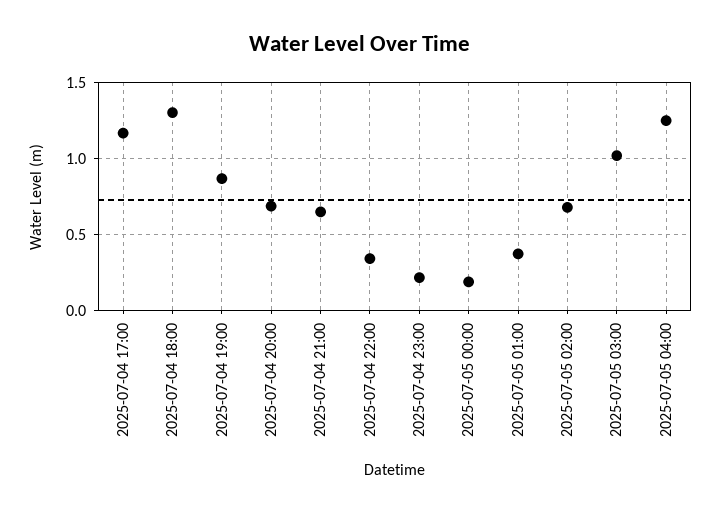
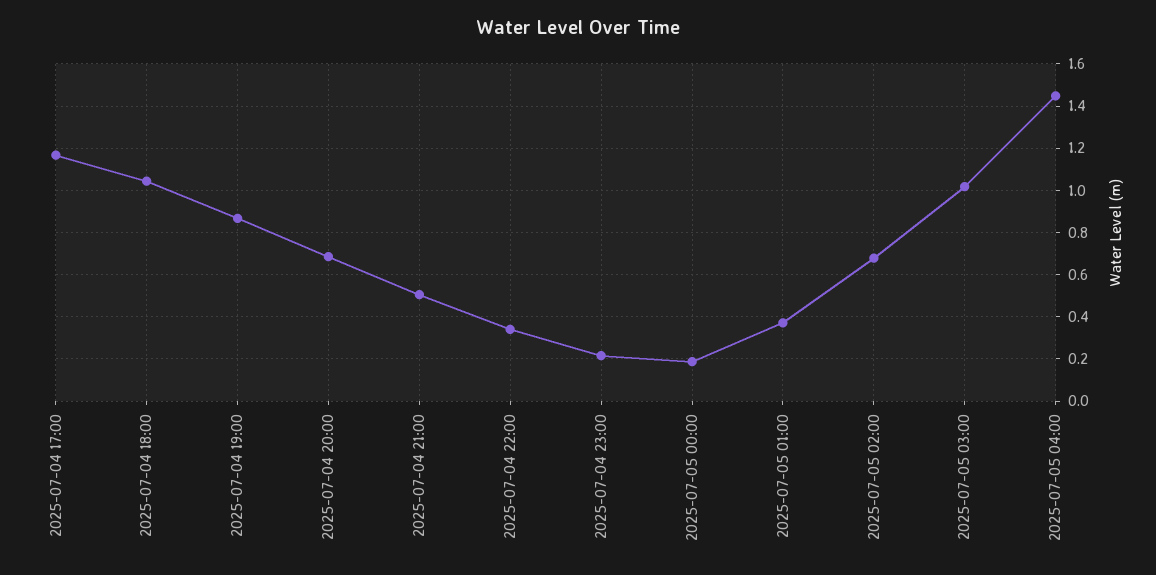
2025-07-04 18:00: 1.3 -> 1.05
2025-07-04 21:00: 0.65 -> 0.5
2025-07-05 04:00: 1.25 -> 1.45

